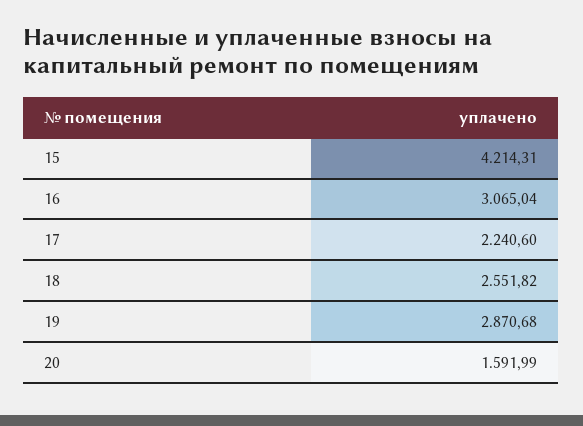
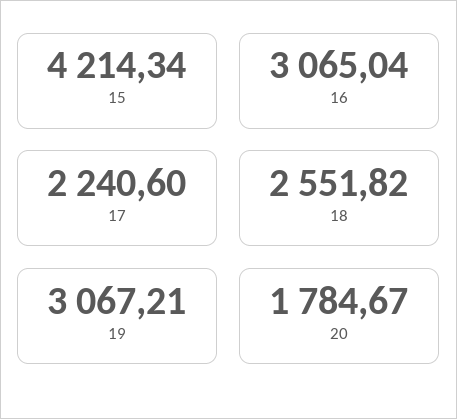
15: 4214.31 -> 4214.34
19: 2870.68 -> 3067.21
20: 1591.99 -> 1784.67

